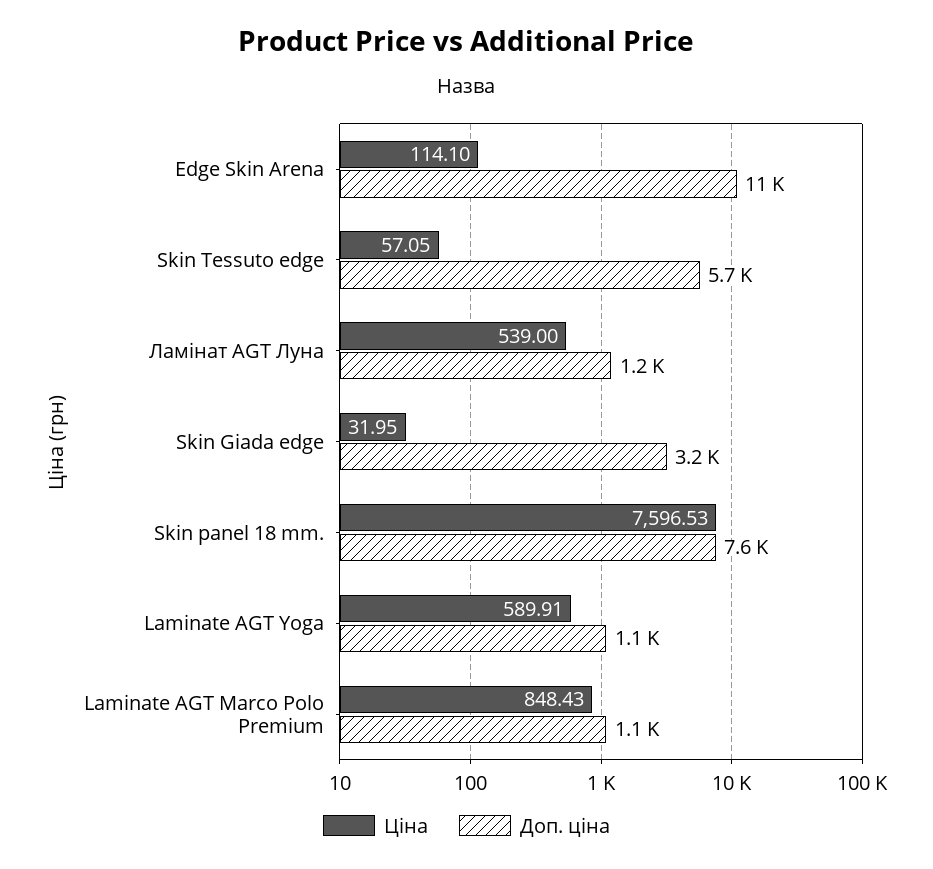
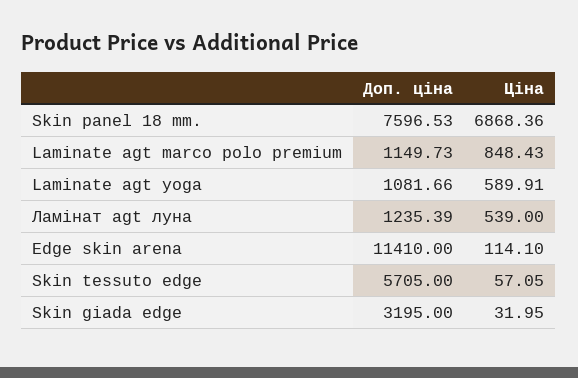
Ціна, Skin panel 18 mm.: 7596.53 -> 6868.36

